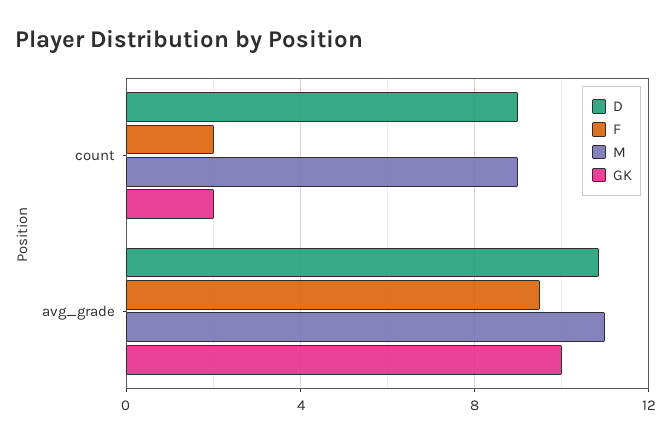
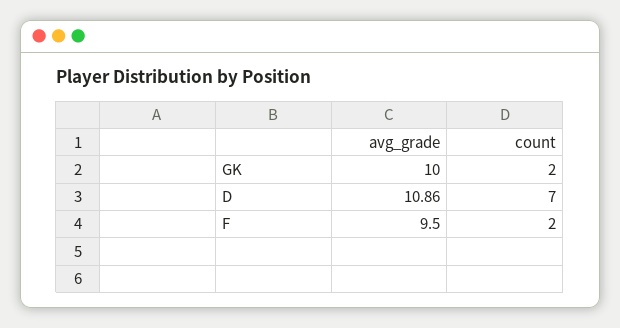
D, count: 9 -> 7
M, count: 9 -> none
M, avg_grade: 11 -> none

